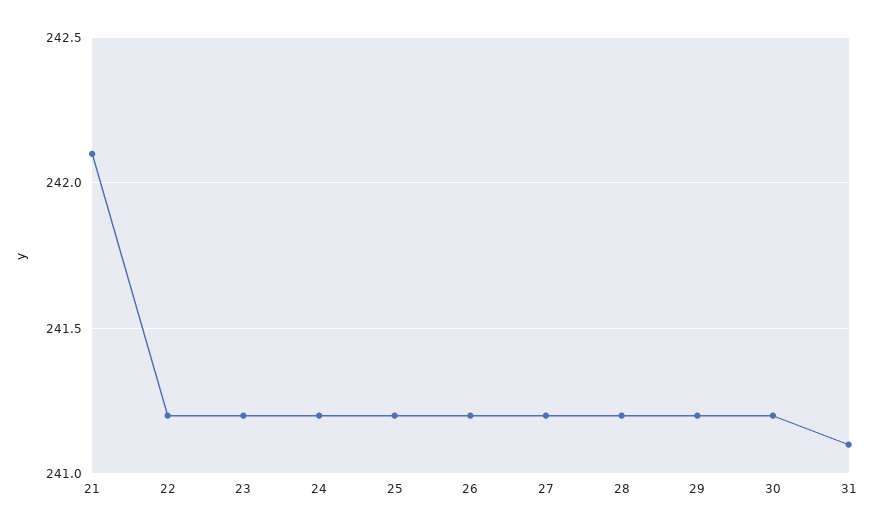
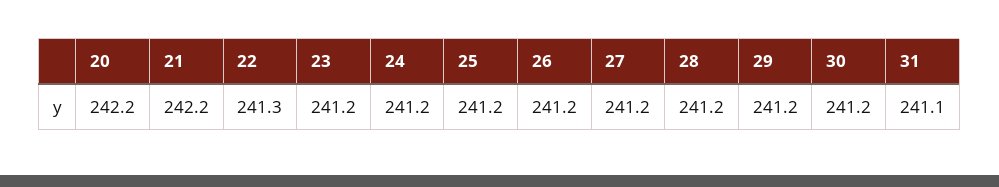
21: 242.1 -> 242.2
22: 241.2 -> 241.3
20: none -> 242.2

